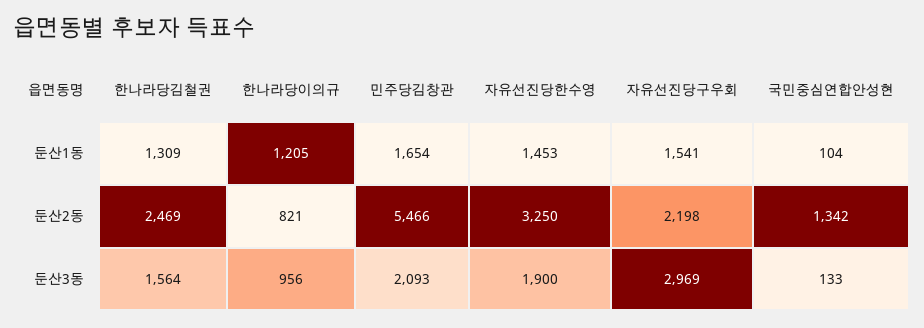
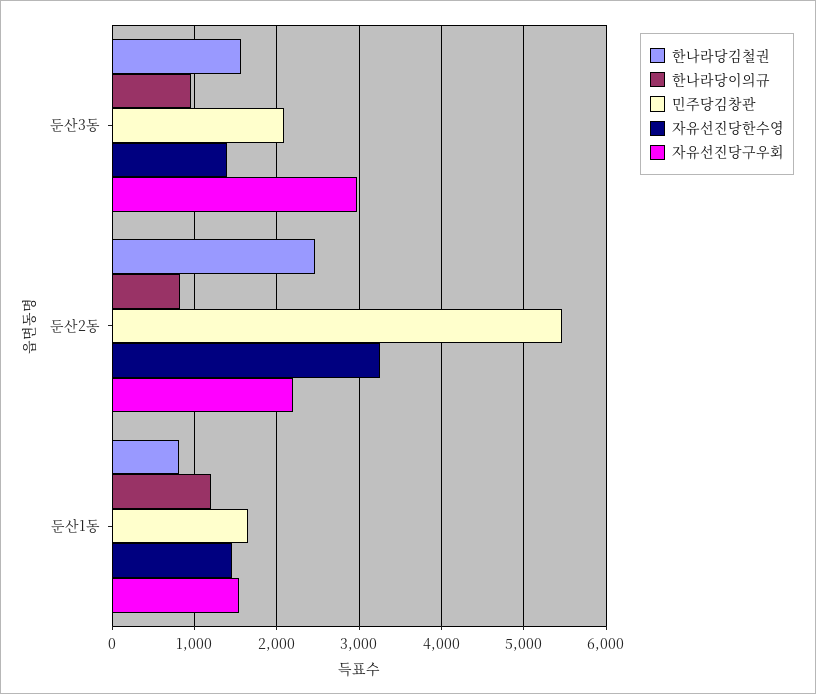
한나라당김철권, 둔산1동: 1309 -> 800
국민중심연합안성현, 둔산1동: 104 -> none
국민중심연합안성현, 둔산2동: 1342 -> none
자유선진당한수영, 둔산3동: 1900 -> 1400
국민중심연합안성현, 둔산3동: 133 -> none

